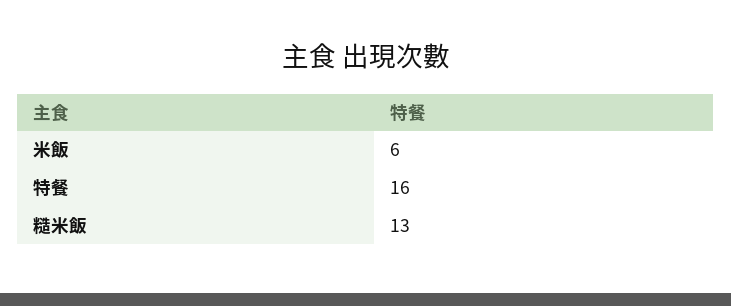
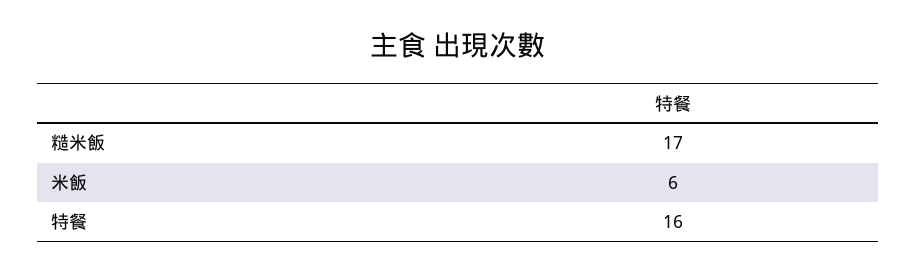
糙米飯: 13 -> 17

